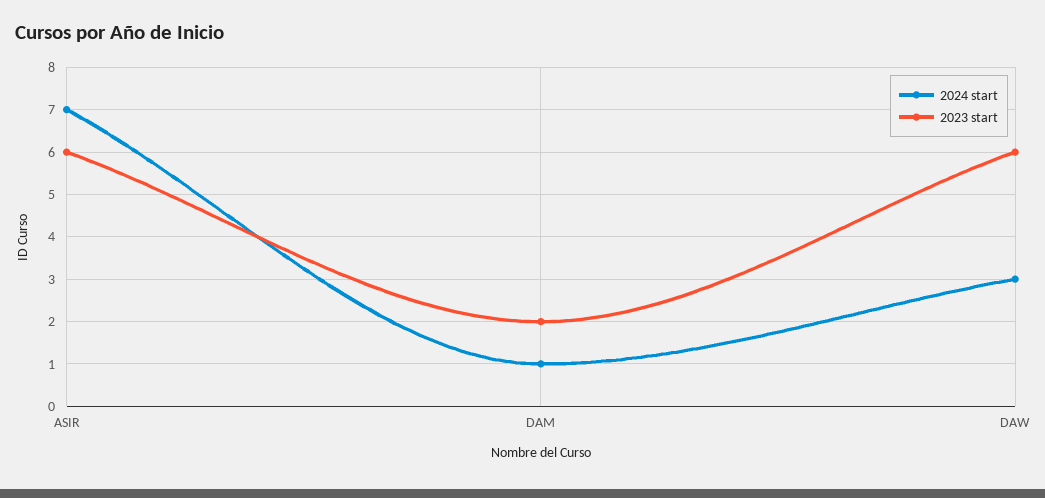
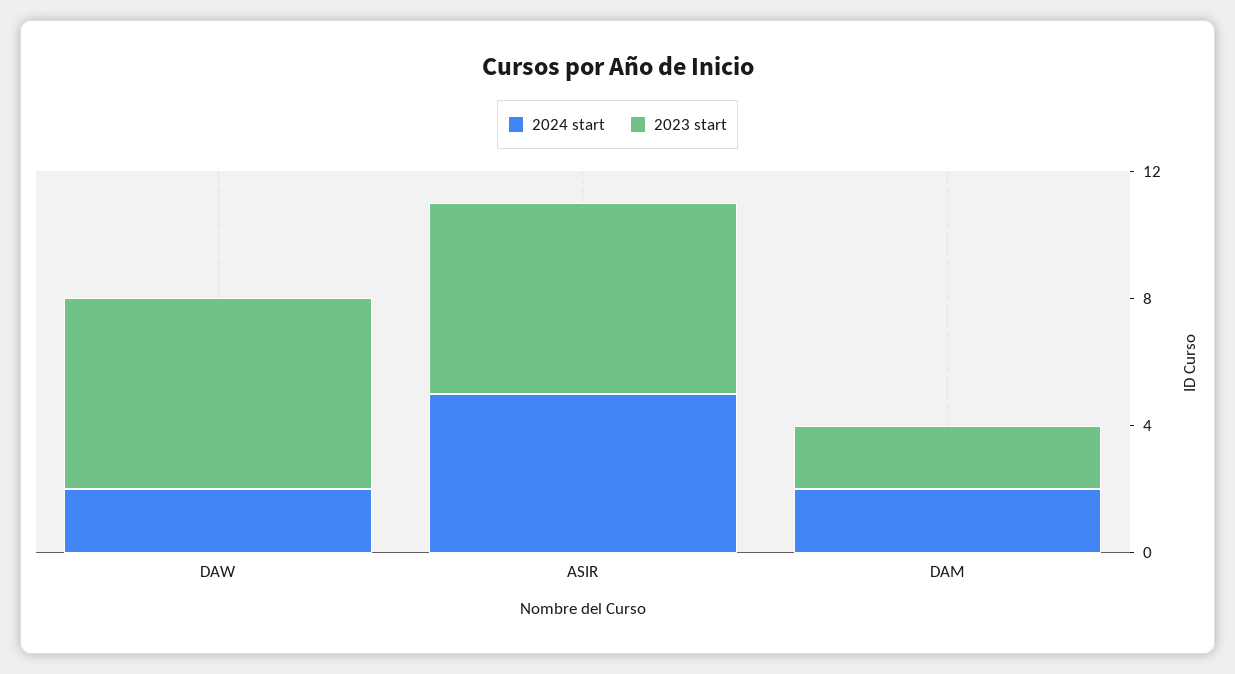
2024 start, ASIR: 7 -> 5
2024 start, DAM: 1 -> 2
2024 start, DAW: 3 -> 2

